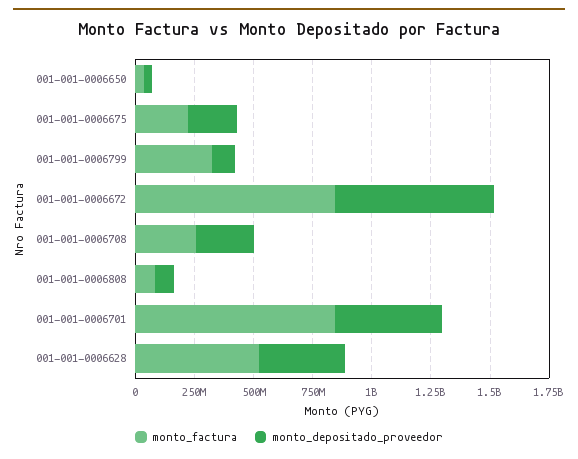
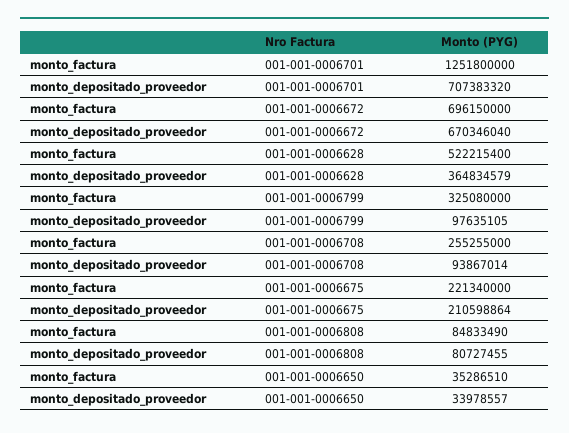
monto_factura, 001-001-0006672: 850000000 -> 696150000
monto_depositado_proveedor, 001-001-0006708: 250000000 -> 93867014
monto_factura, 001-001-0006701: 850000000 -> 1251800000
monto_depositado_proveedor, 001-001-0006701: 450000000 -> 707383320

